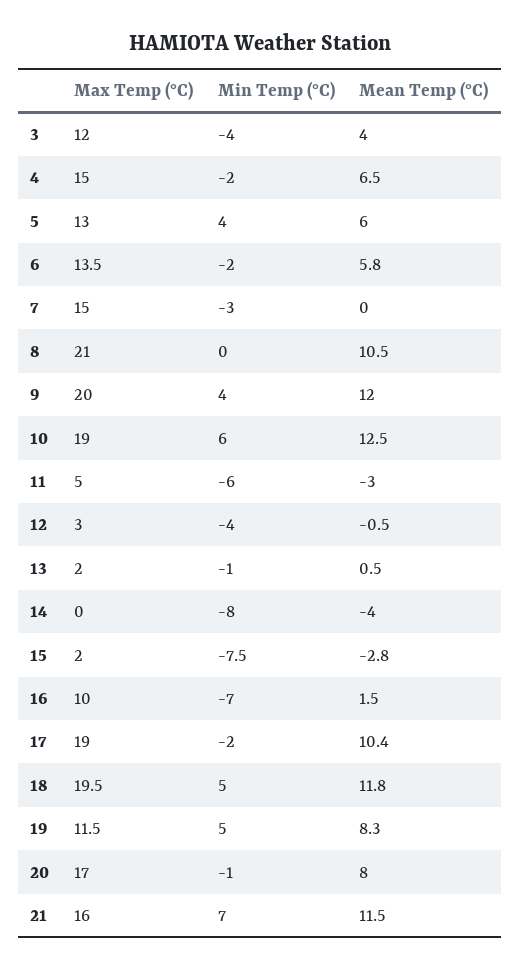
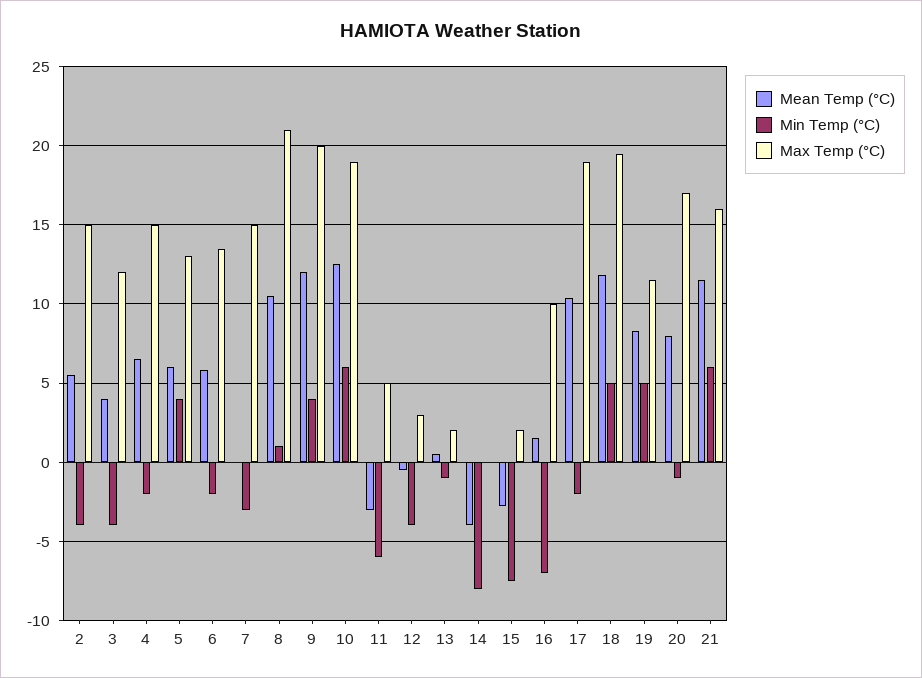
Min Temp (°C), 8: 0 -> 1
Min Temp (°C), 21: 7 -> 6
Mean Temp (°C), 2: none -> 5.5
Min Temp (°C), 2: none -> -4
Max Temp (°C), 2: none -> 15

